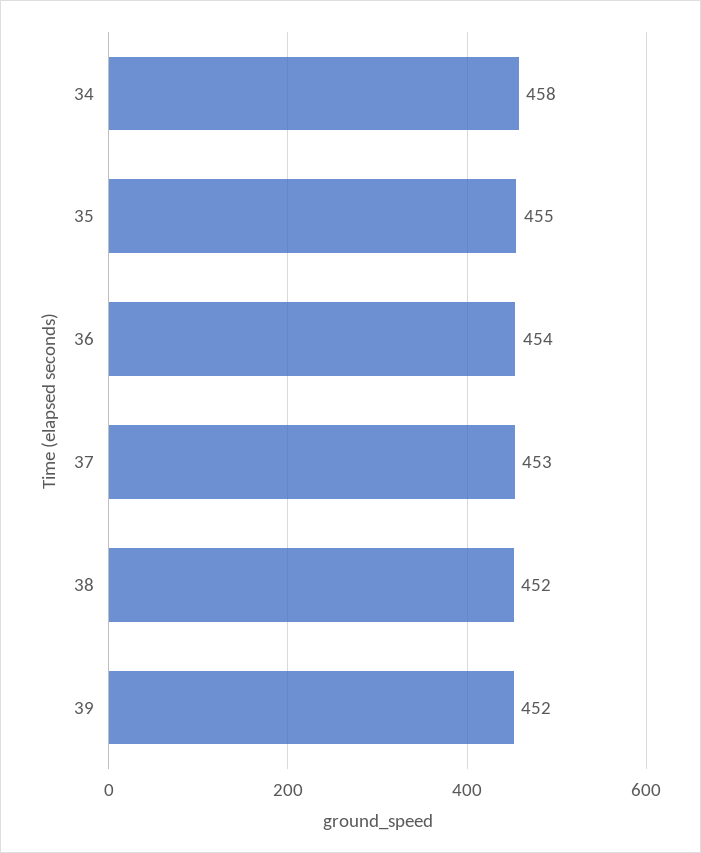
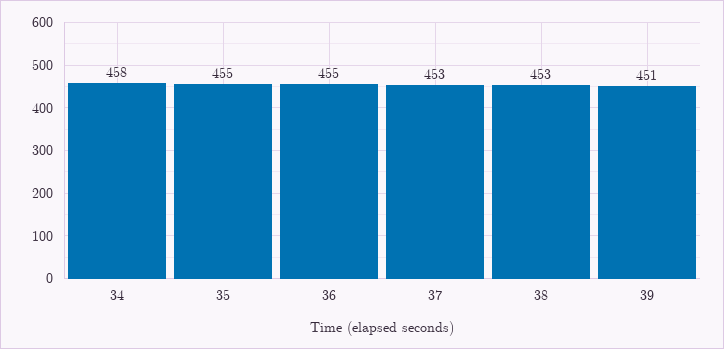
36: 454 -> 455
38: 452 -> 453
39: 452 -> 451

